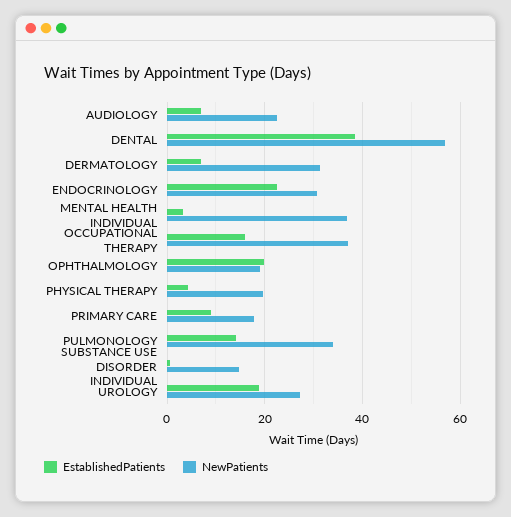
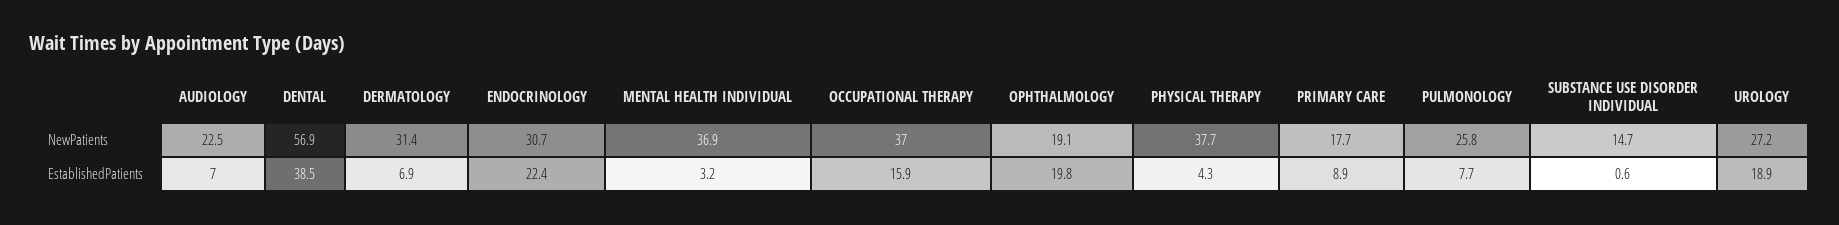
NewPatients, PHYSICAL THERAPY: 20 -> 37.7
EstablishedPatients, PULMONOLOGY: 14 -> 7.7
NewPatients, PULMONOLOGY: 34 -> 25.8

